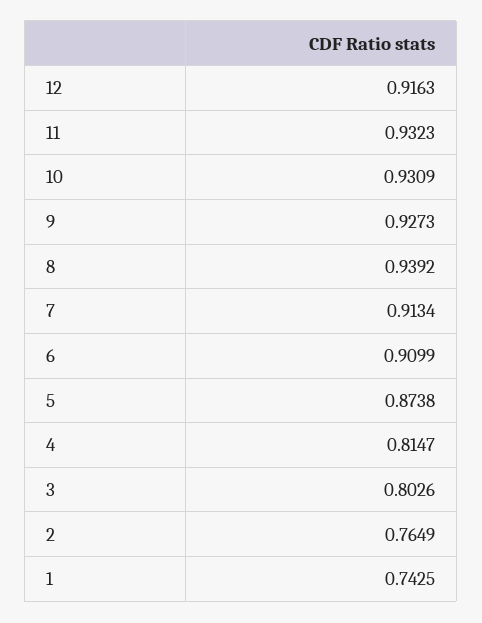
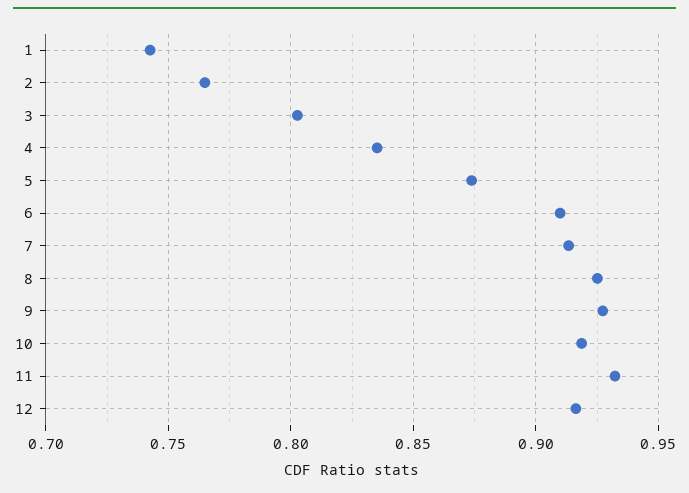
10: 0.9309 -> 0.92
8: 0.9392 -> 0.925
4: 0.8147 -> 0.835

